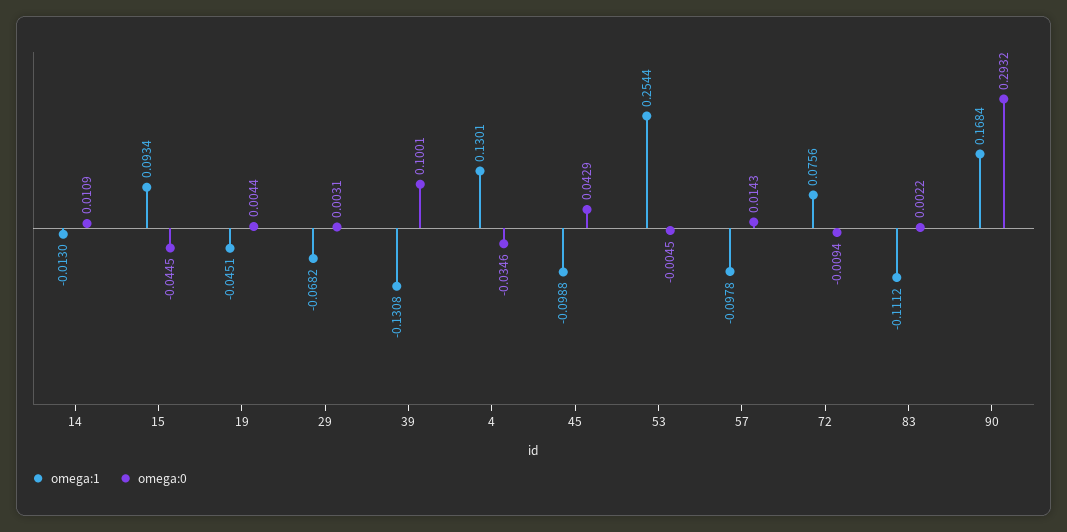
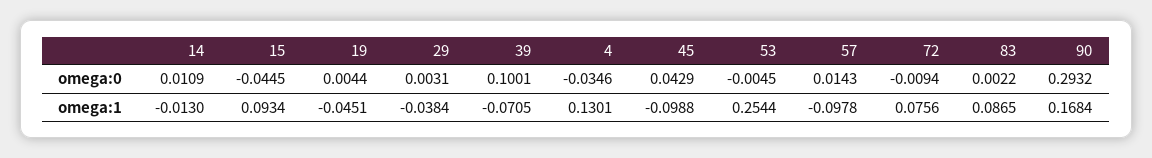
omega:1, 29: -0.0682 -> -0.0384
omega:1, 39: -0.1308 -> -0.0705
omega:1, 83: -0.1112 -> 0.0865

